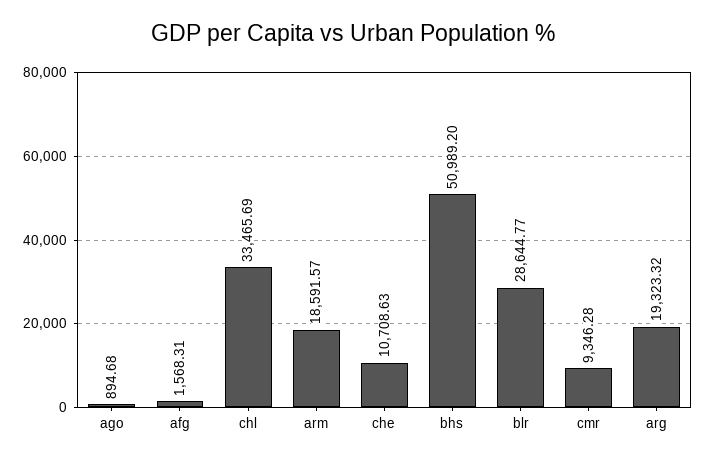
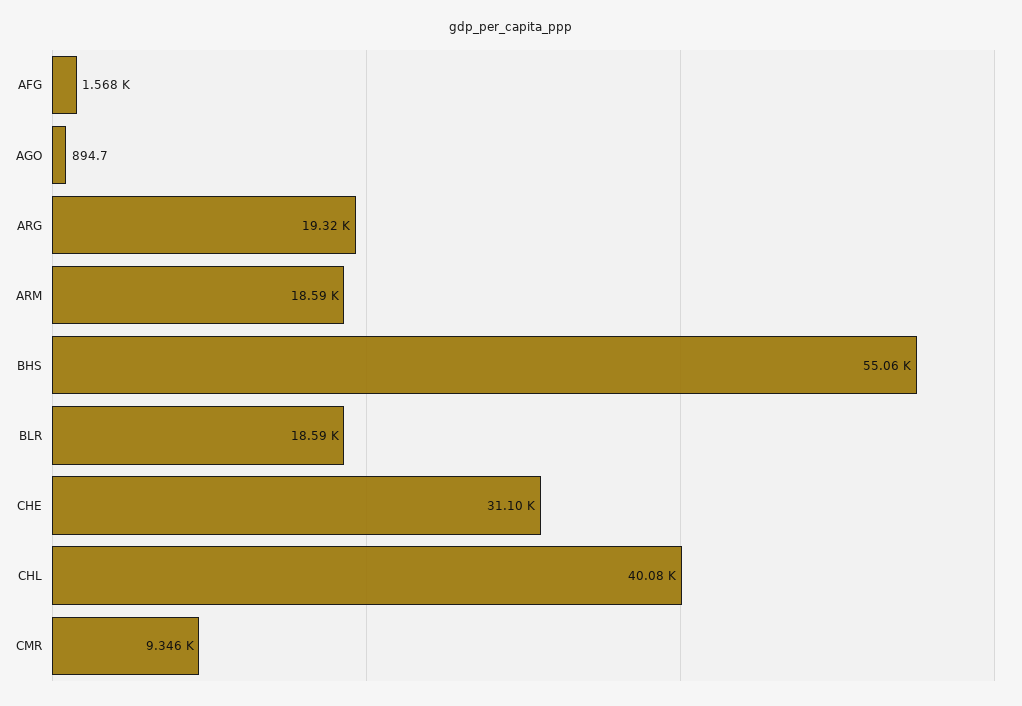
chl: 33465.69 -> 40080
che: 10708.63 -> 31100
bhs: 50989.2 -> 55060
blr: 28644.77 -> 18590

